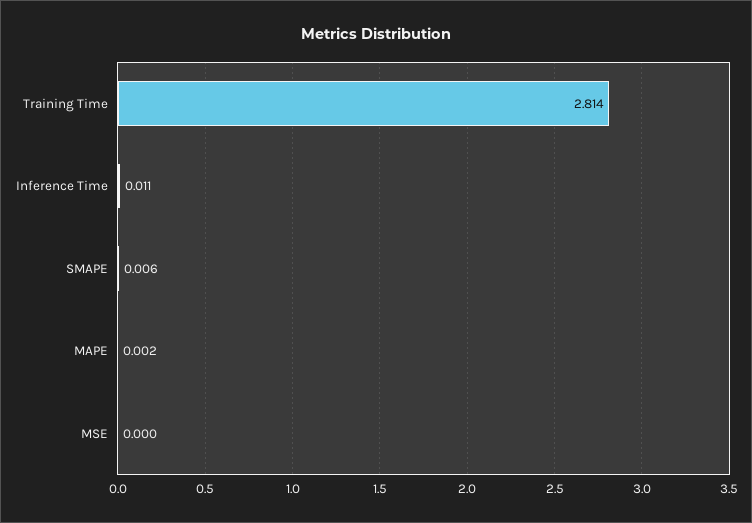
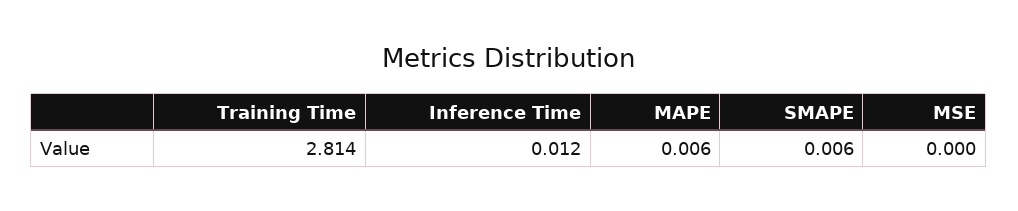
Inference Time: 0.011 -> 0.012
MAPE: 0.002 -> 0.006

